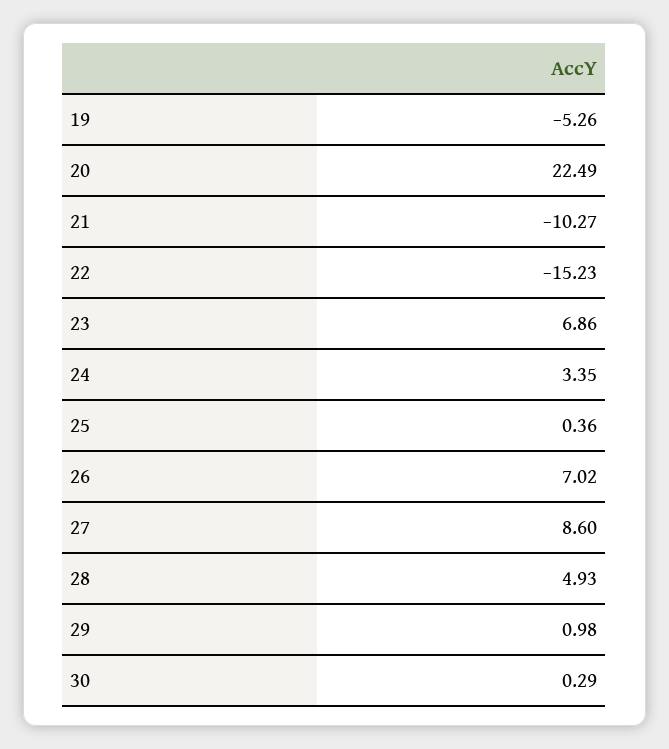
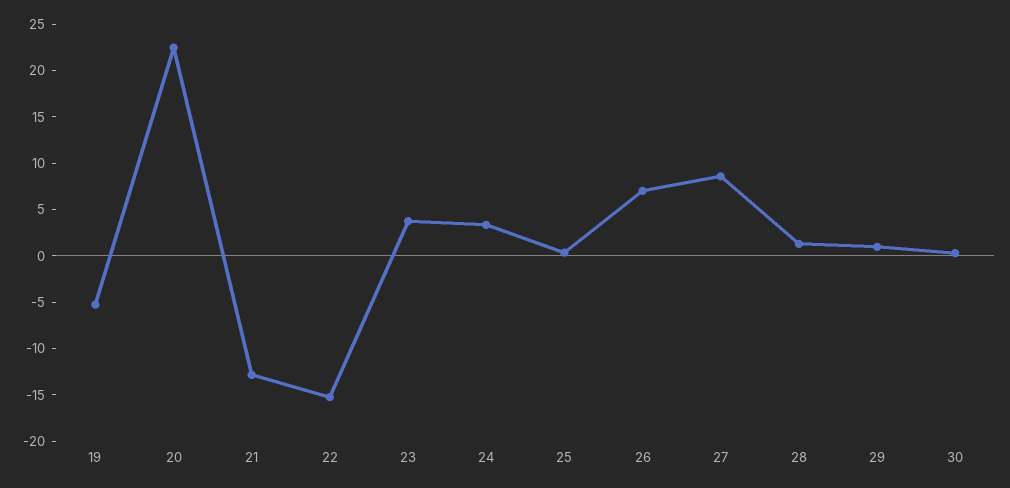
21: -10.27 -> -13
23: 6.86 -> 4
28: 4.93 -> 1

